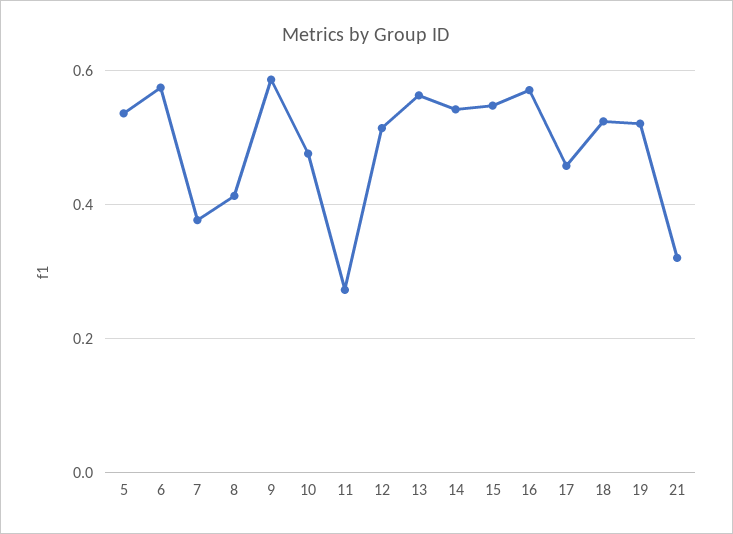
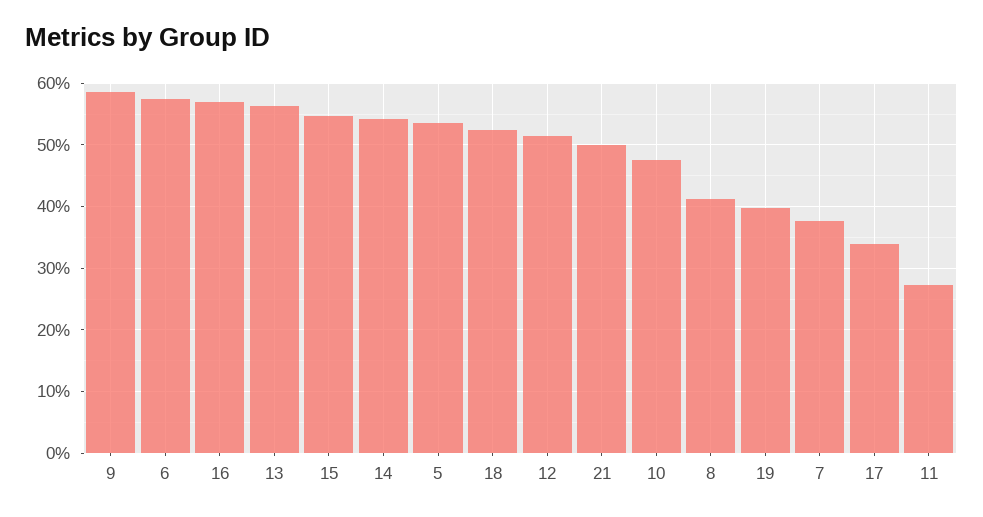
17: 0.46 -> 0.34
19: 0.52 -> 0.4
21: 0.32 -> 0.5

